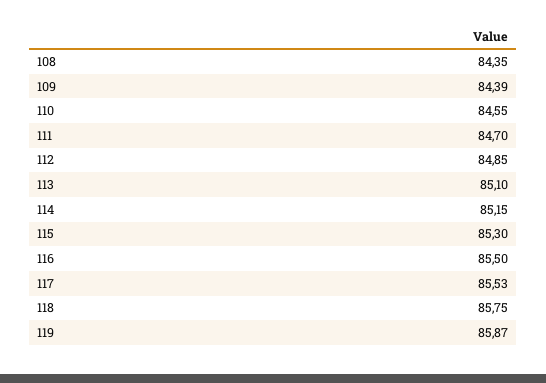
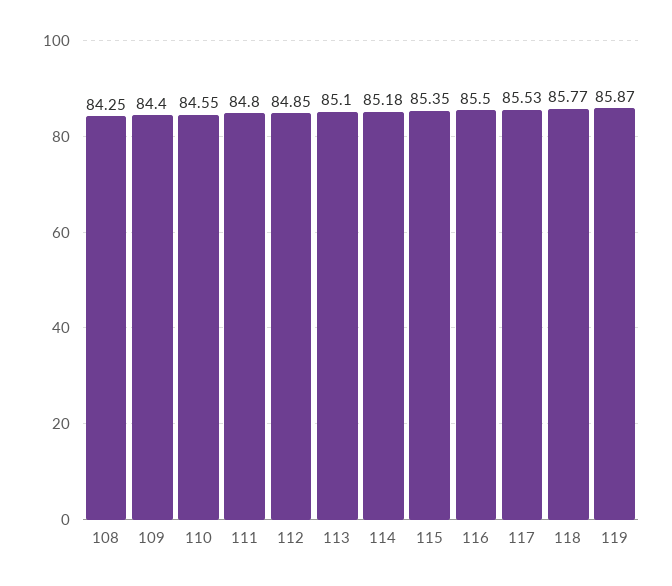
108: 84.35 -> 84.25
109: 84.39 -> 84.4
111: 84.7 -> 84.8
114: 85.15 -> 85.18
115: 85.3 -> 85.35
118: 85.75 -> 85.77

